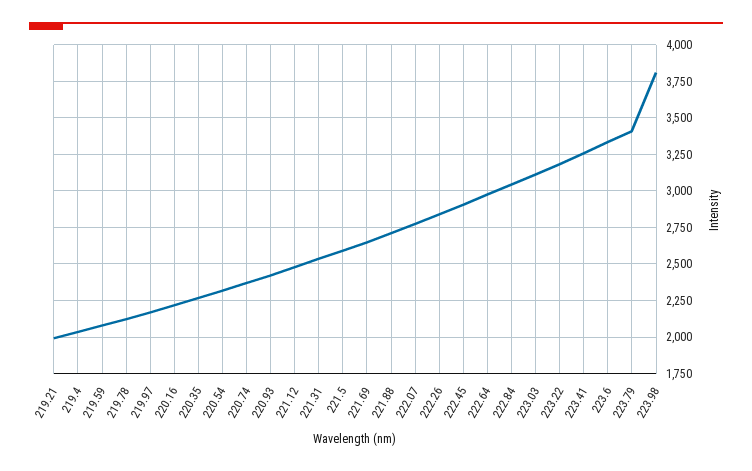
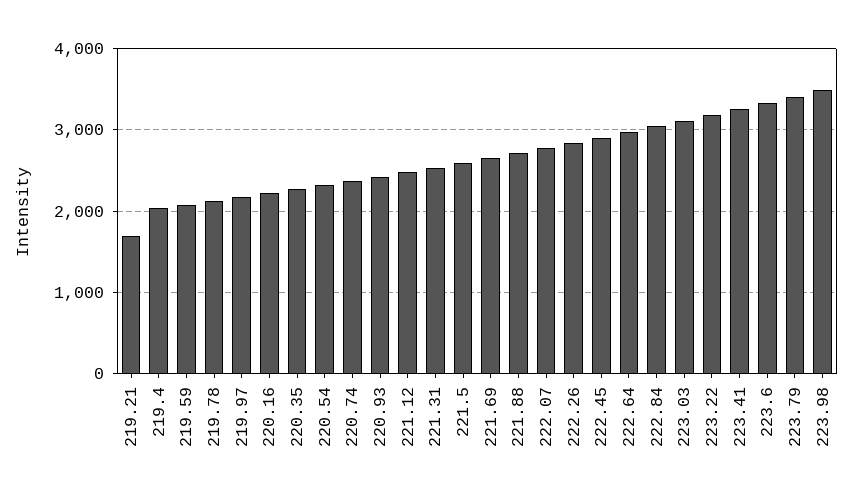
219.21: 2000 -> 1700
223.98: 3800 -> 3500

